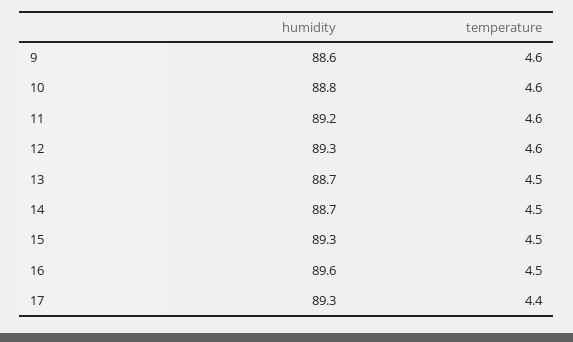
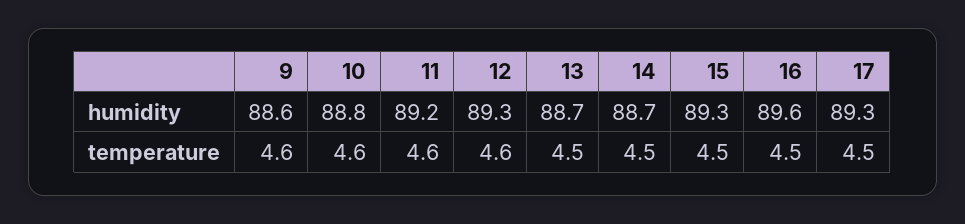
temperature, 17: 4.4 -> 4.5

